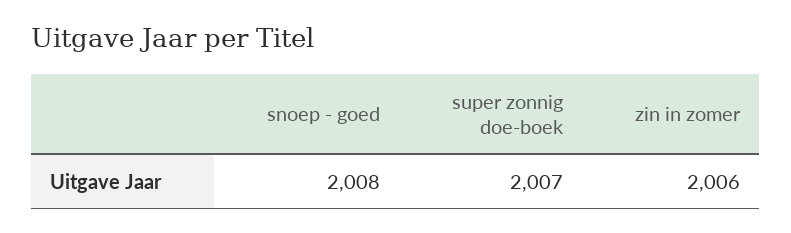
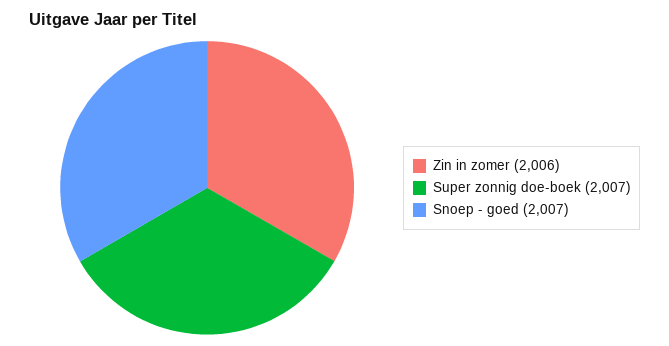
snoep - goed: 2008 -> 2007

